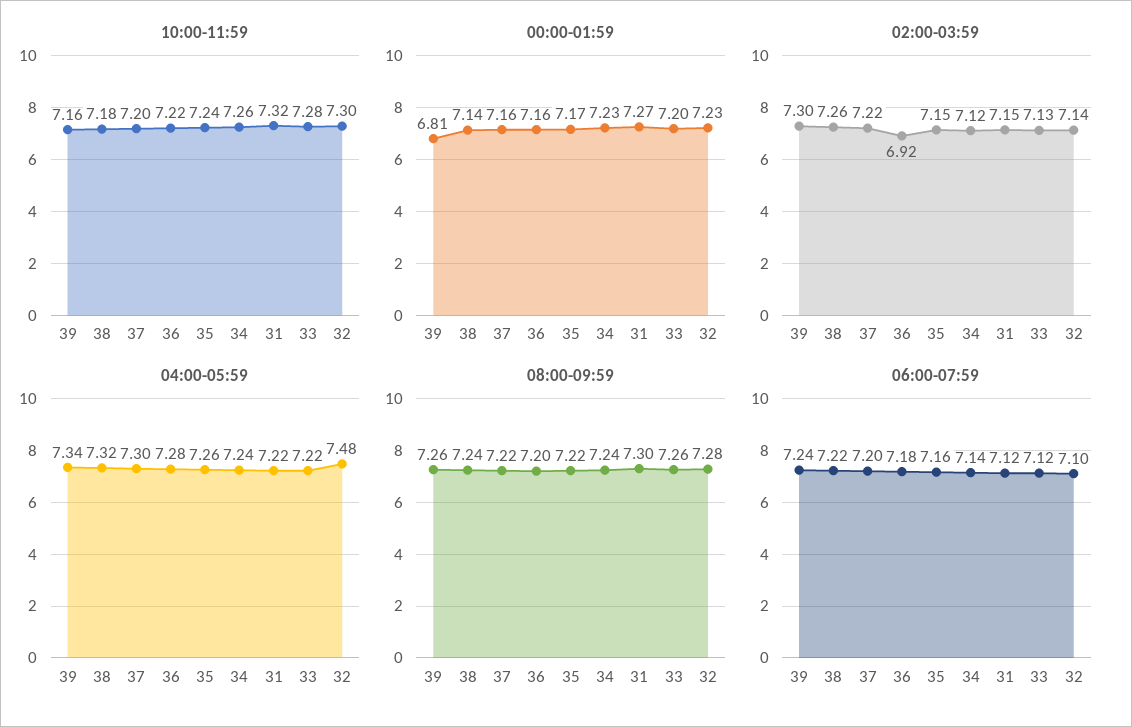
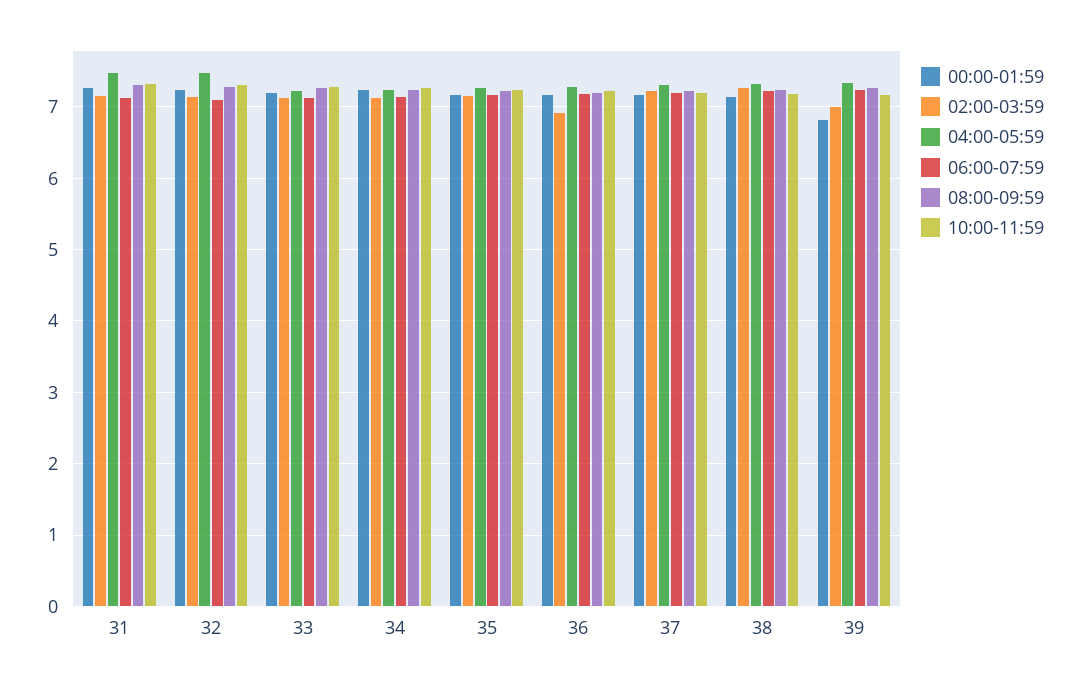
02:00-03:59, 39: 7.3 -> 7
04:00-05:59, 31: 7.22 -> 7.5

